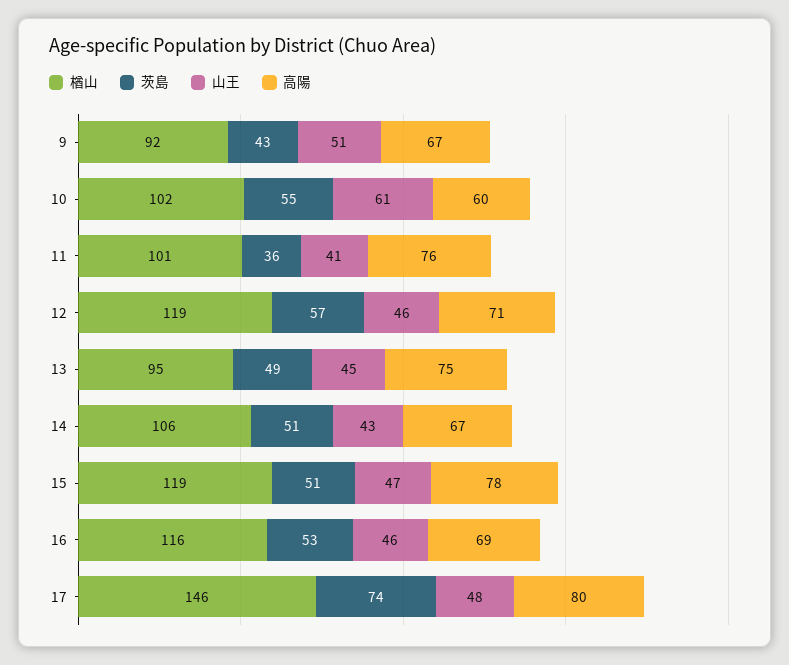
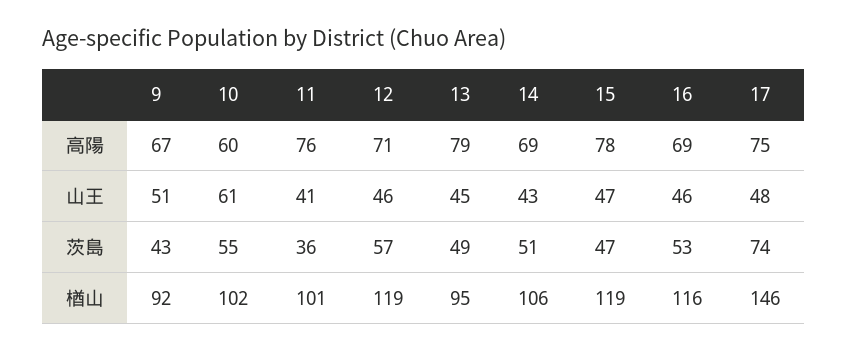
高陽, 13: 75 -> 79
高陽, 14: 67 -> 69
茨島, 15: 51 -> 47
高陽, 17: 80 -> 75

